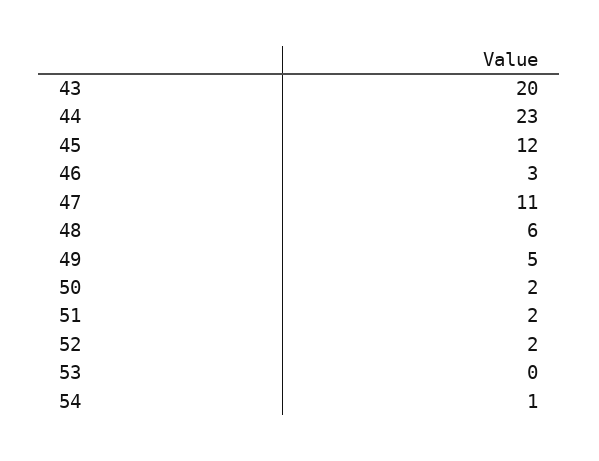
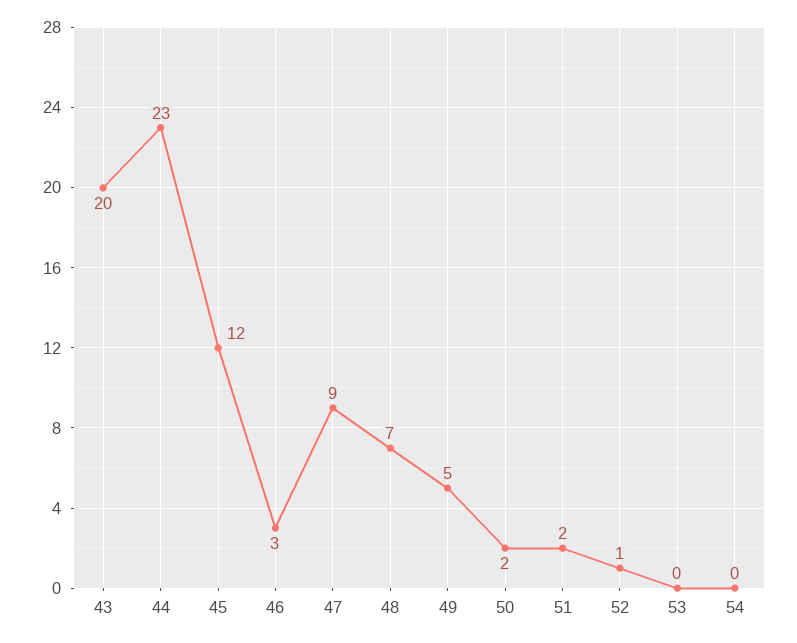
47: 11 -> 9
48: 6 -> 7
52: 2 -> 1
54: 1 -> 0

